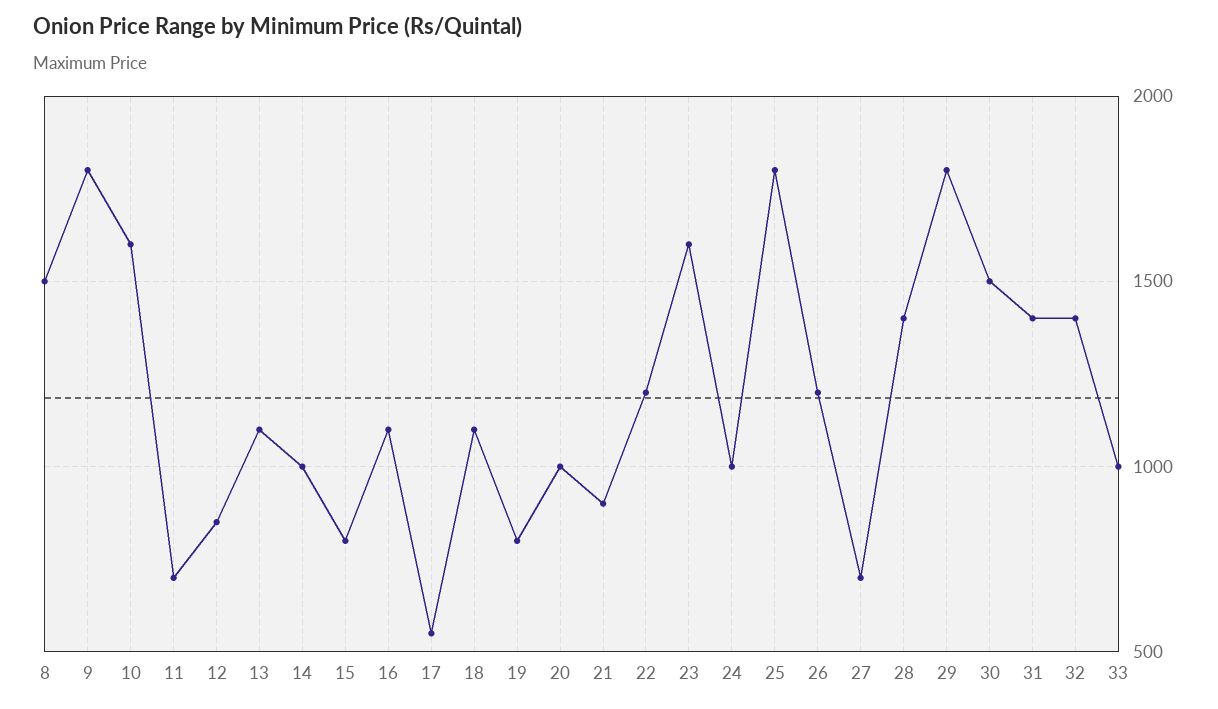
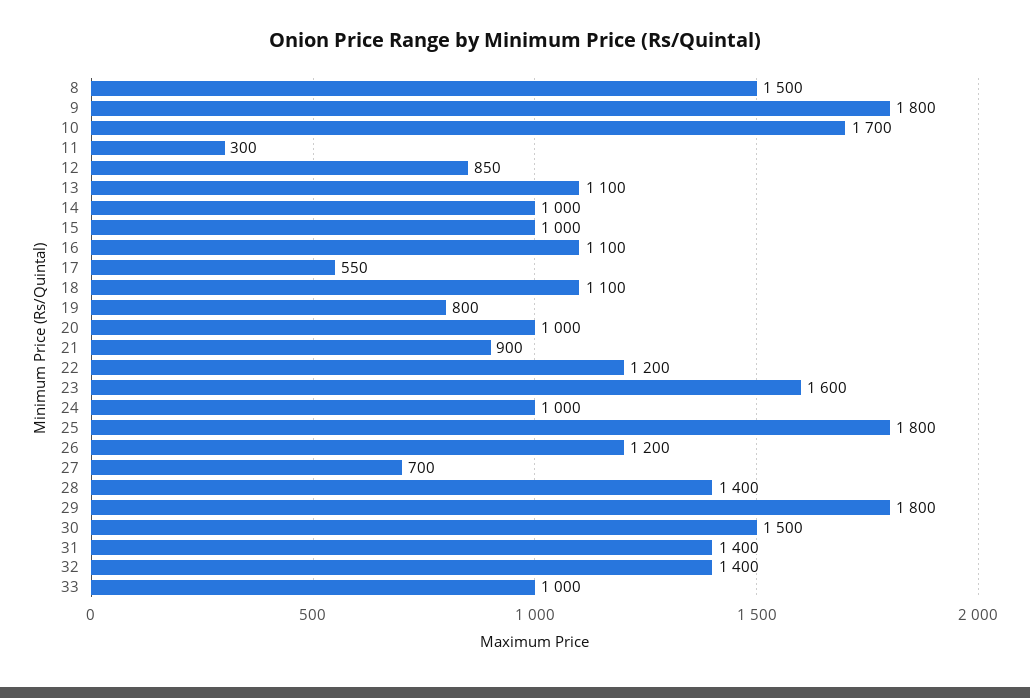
10: 1600 -> 1700
11: 700 -> 300
15: 800 -> 1000

